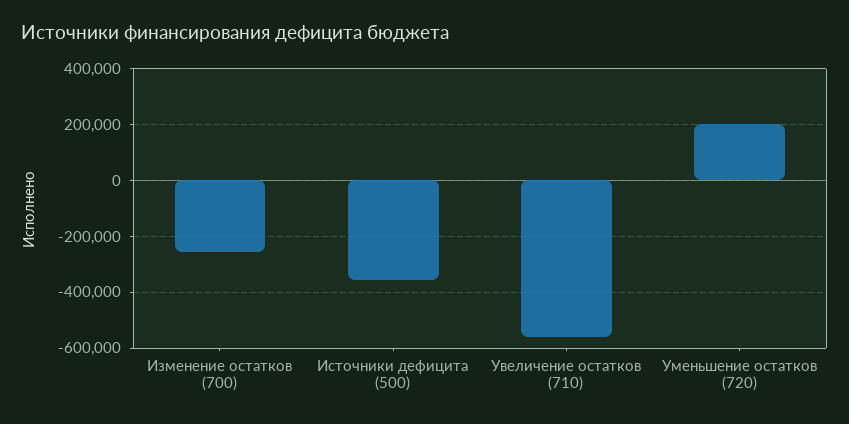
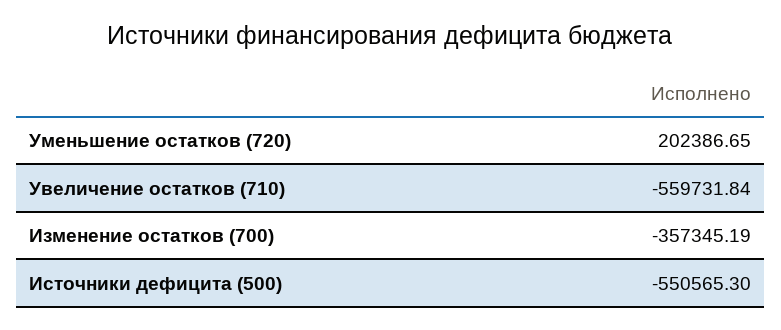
Изменение остатков (700): -250000 -> -357345.19
Источники дефицита (500): -350000 -> -550565.3

